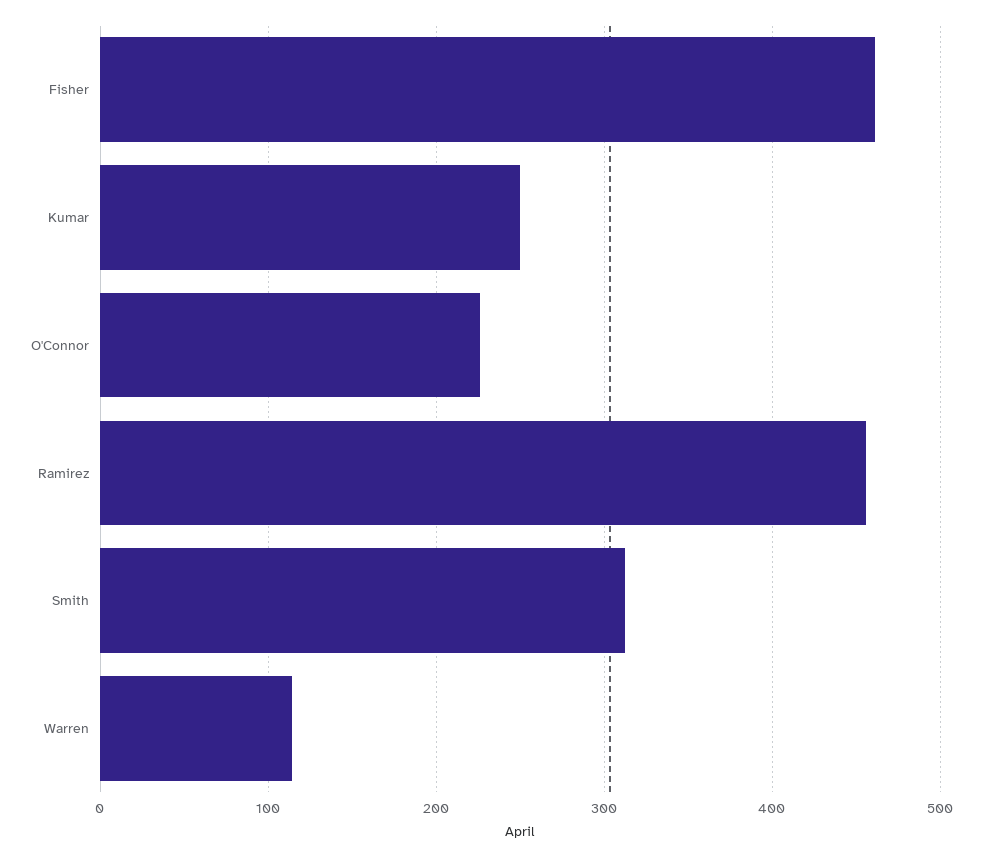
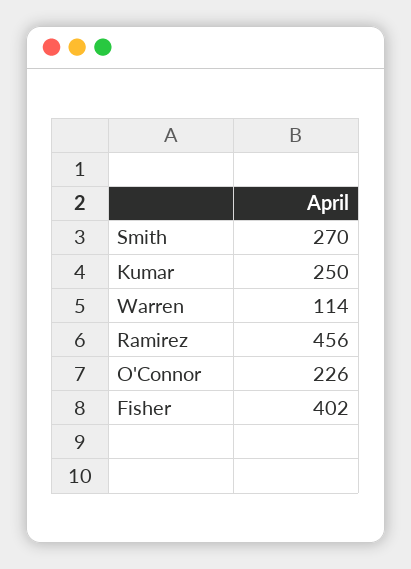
Fisher: 460 -> 402
Smith: 310 -> 270

